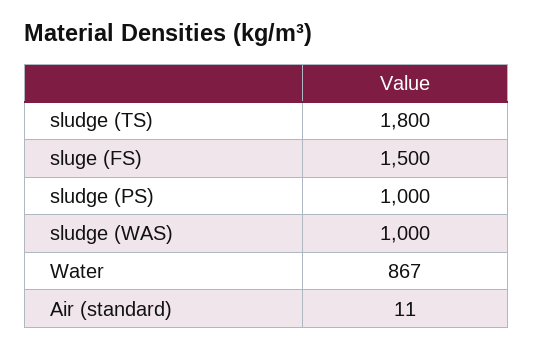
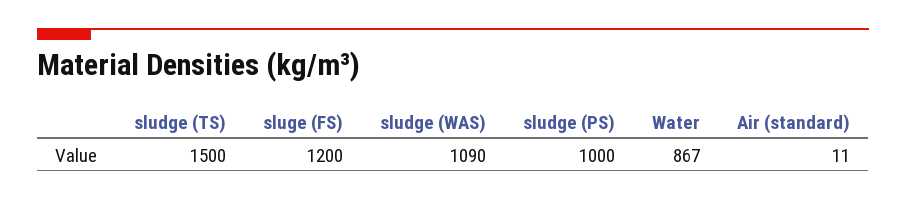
sludge (TS): 1800 -> 1500
sluge (FS): 1500 -> 1200
sludge (WAS): 1000 -> 1090

